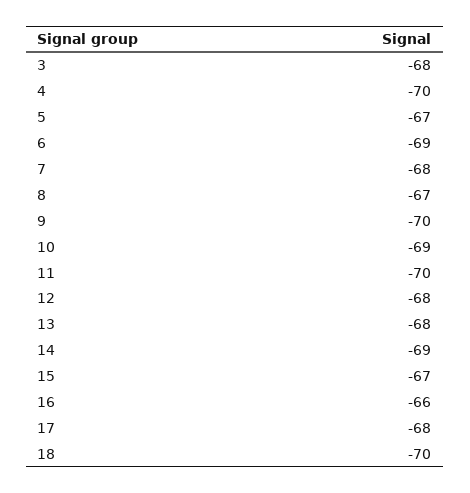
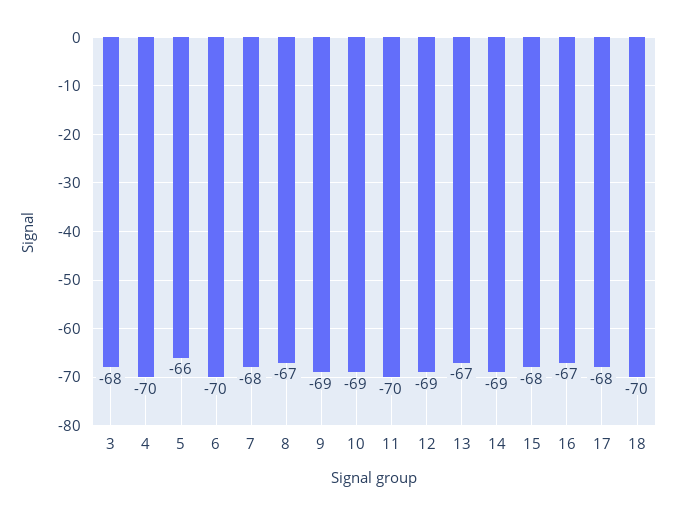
5: -67 -> -66
6: -69 -> -70
9: -70 -> -69
12: -68 -> -69
13: -68 -> -67
15: -67 -> -68
16: -66 -> -67

